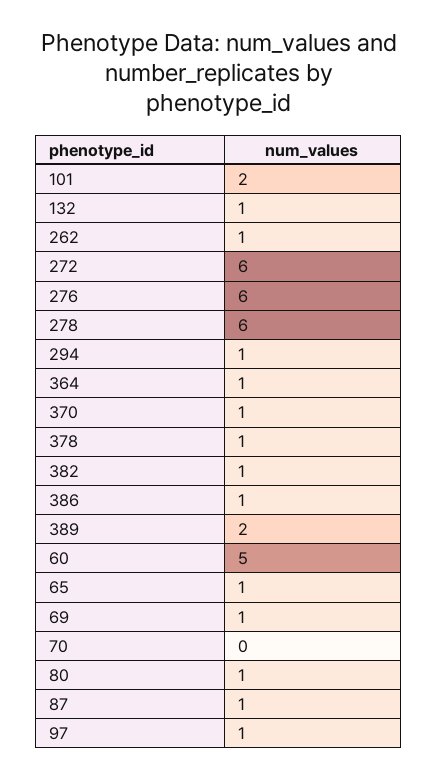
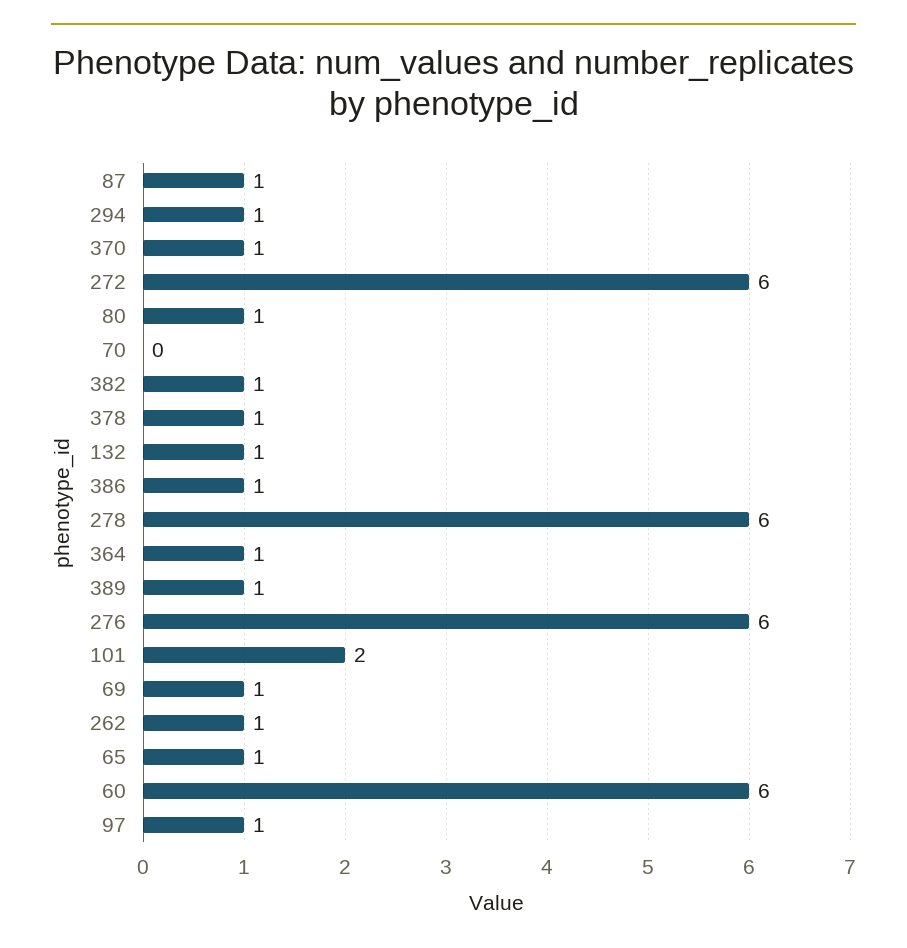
389: 2 -> 1
60: 5 -> 6

